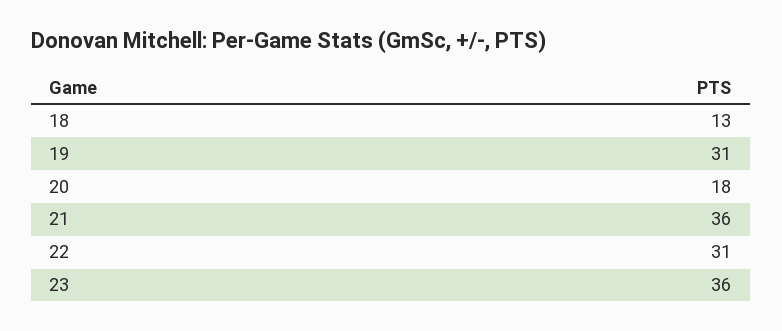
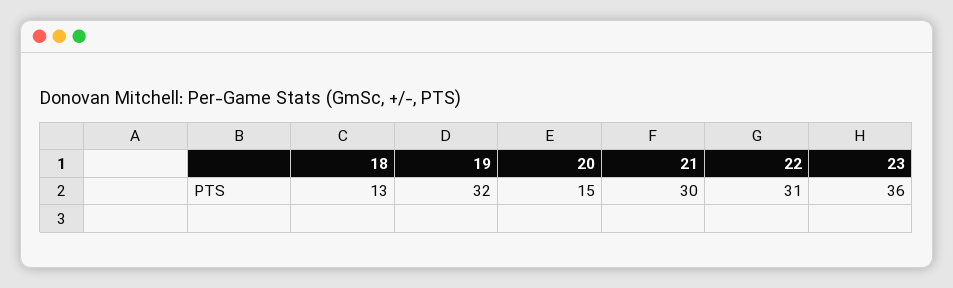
19: 31 -> 32
20: 18 -> 15
21: 36 -> 30

